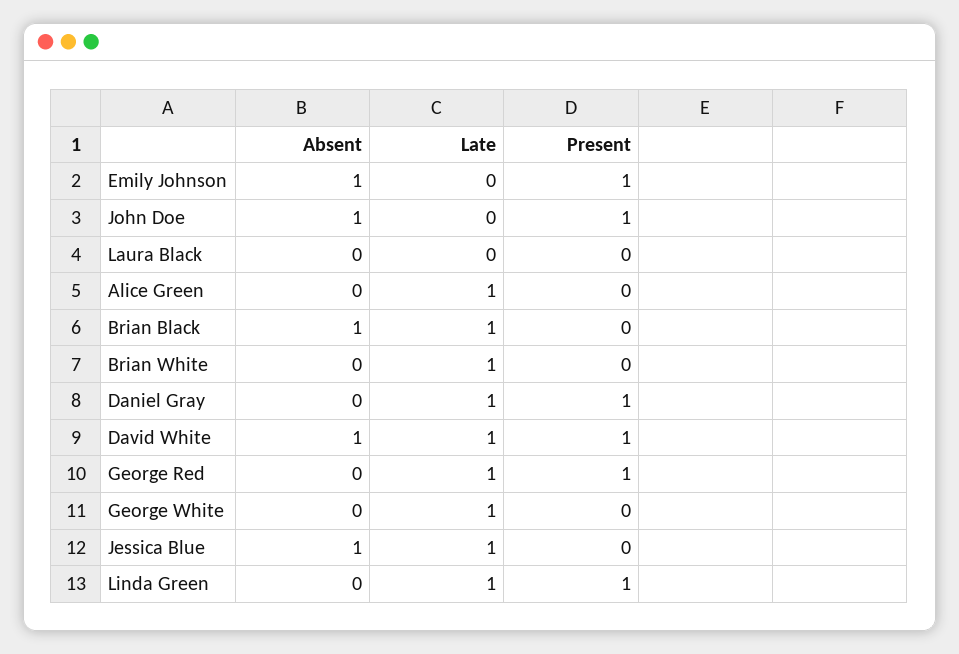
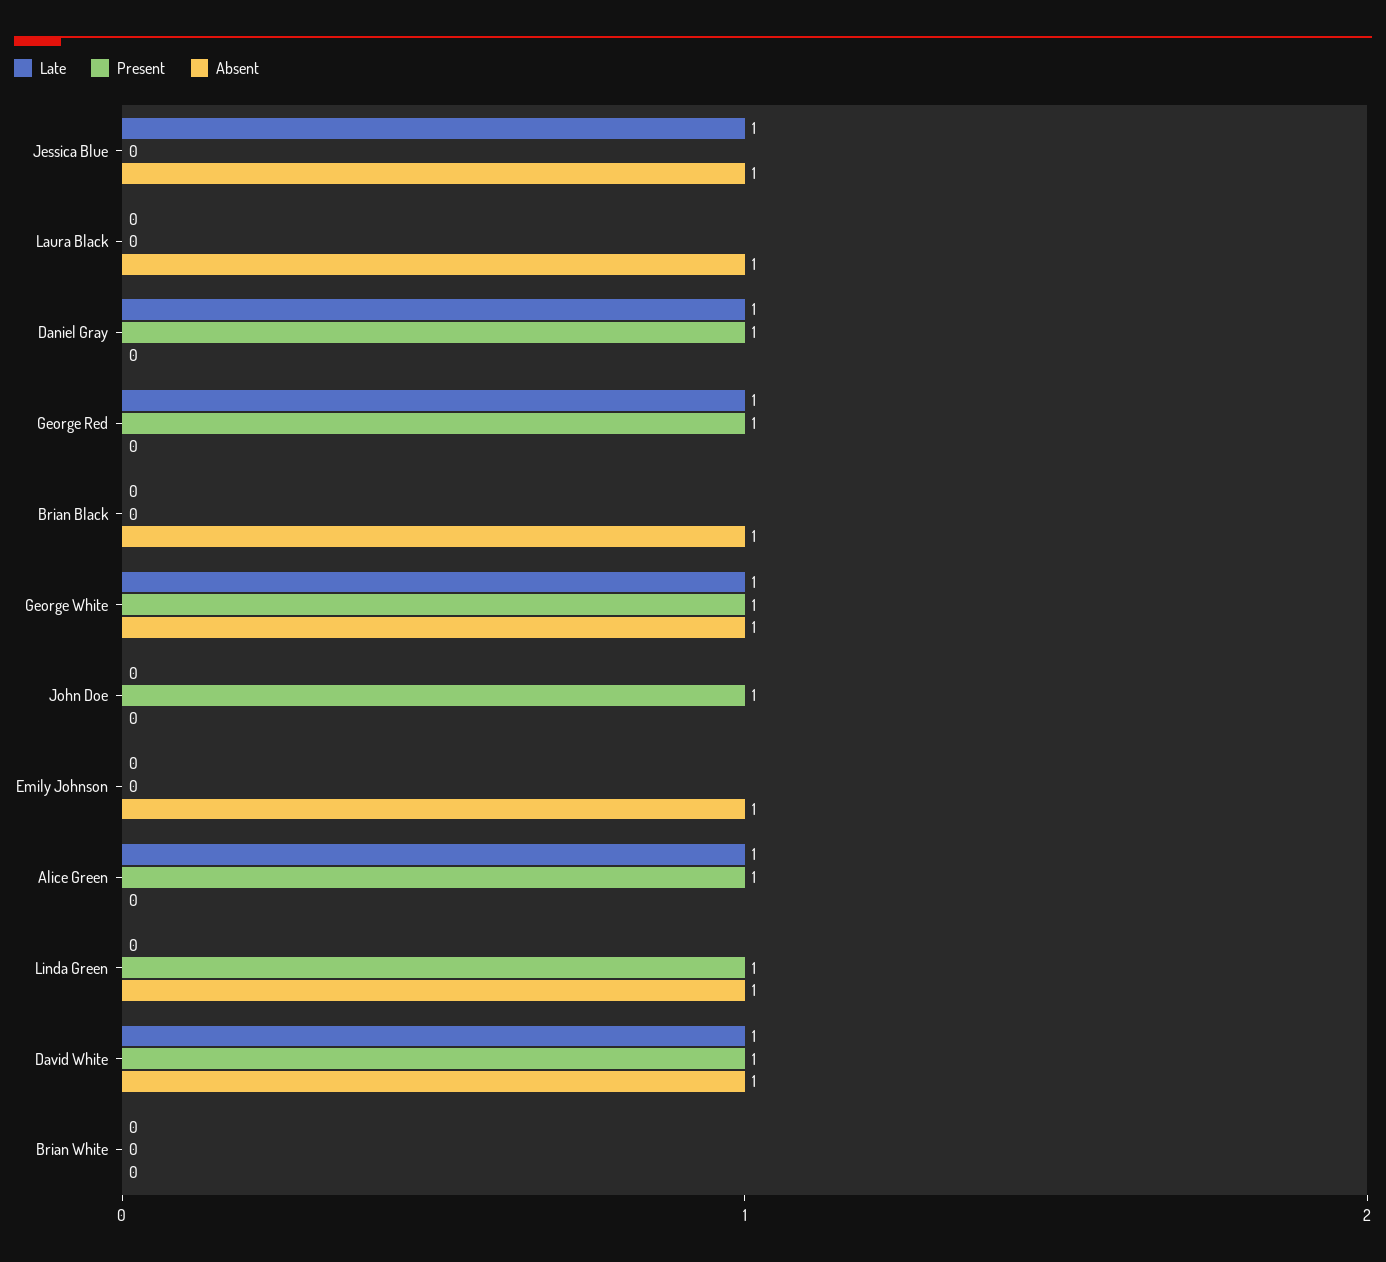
Present, Emily Johnson: 1 -> 0
Absent, John Doe: 1 -> 0
Absent, Laura Black: 0 -> 1
Present, Alice Green: 0 -> 1
Late, Brian Black: 1 -> 0
Late, Brian White: 1 -> 0
Absent, George White: 0 -> 1
Present, George White: 0 -> 1
Absent, Linda Green: 0 -> 1
Late, Linda Green: 1 -> 0

